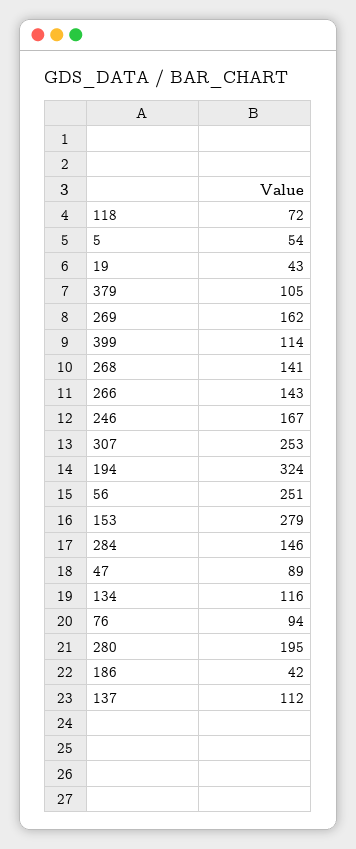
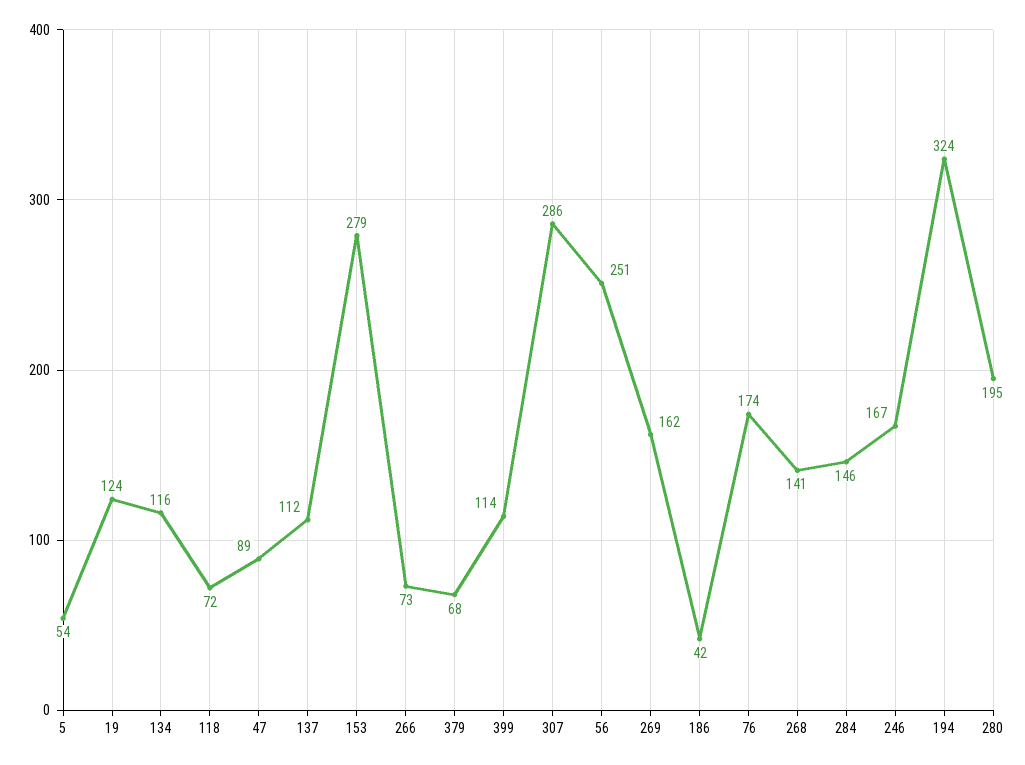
19: 43 -> 124
379: 105 -> 68
266: 143 -> 73
307: 253 -> 286
76: 94 -> 174

